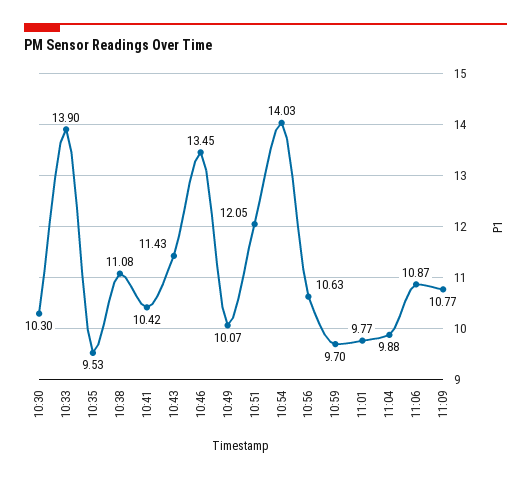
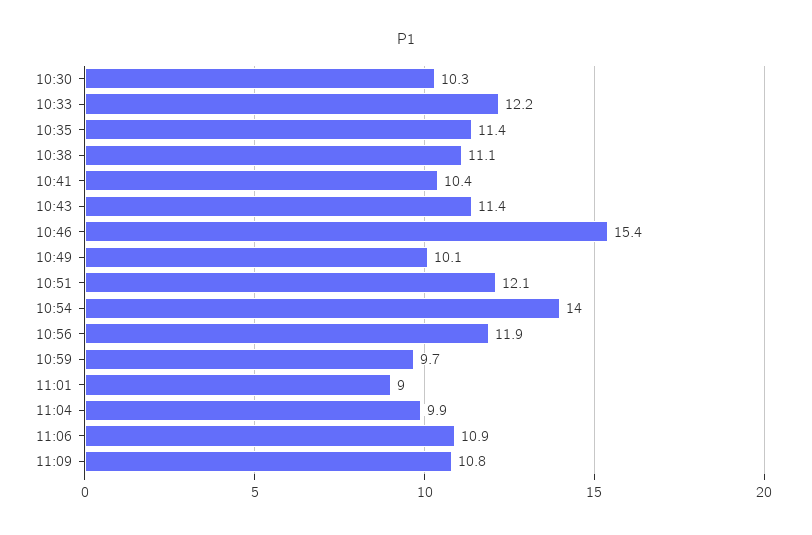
10:33: 13.9 -> 12.2
10:35: 9.53 -> 11.4
10:46: 13.45 -> 15.4
10:56: 10.63 -> 11.9
11:01: 9.77 -> 9

